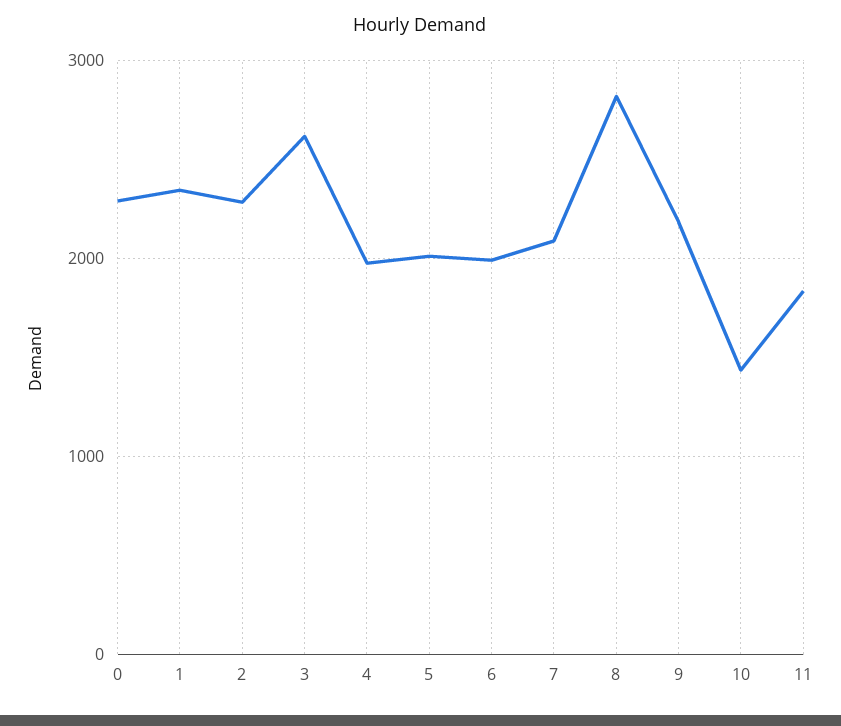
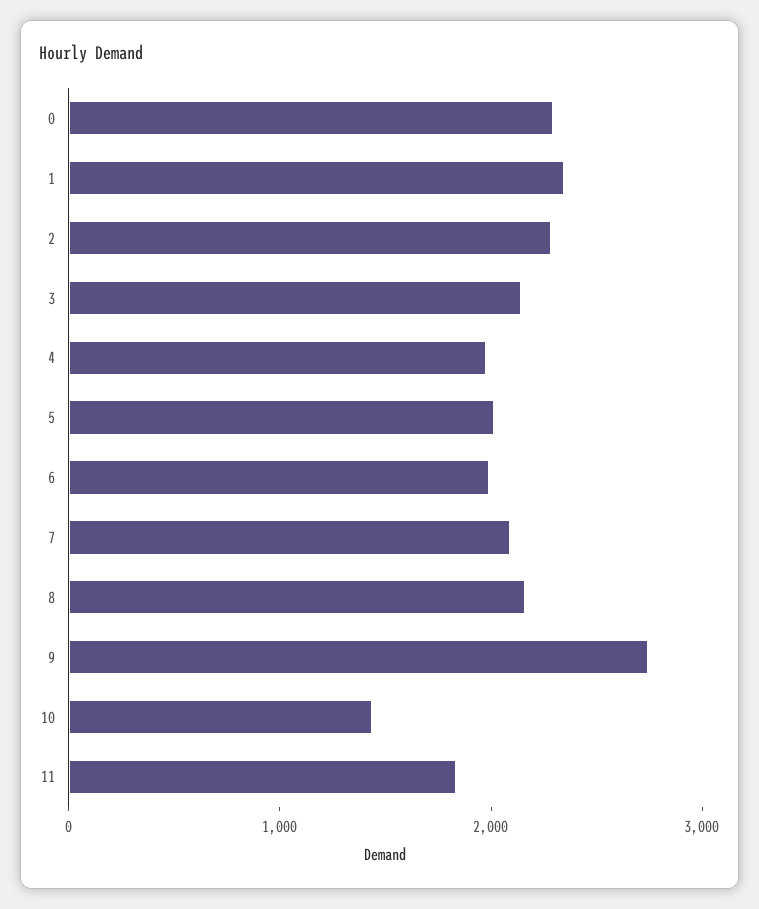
3: 2600 -> 2200
8: 2800 -> 2200
9: 2200 -> 2800

